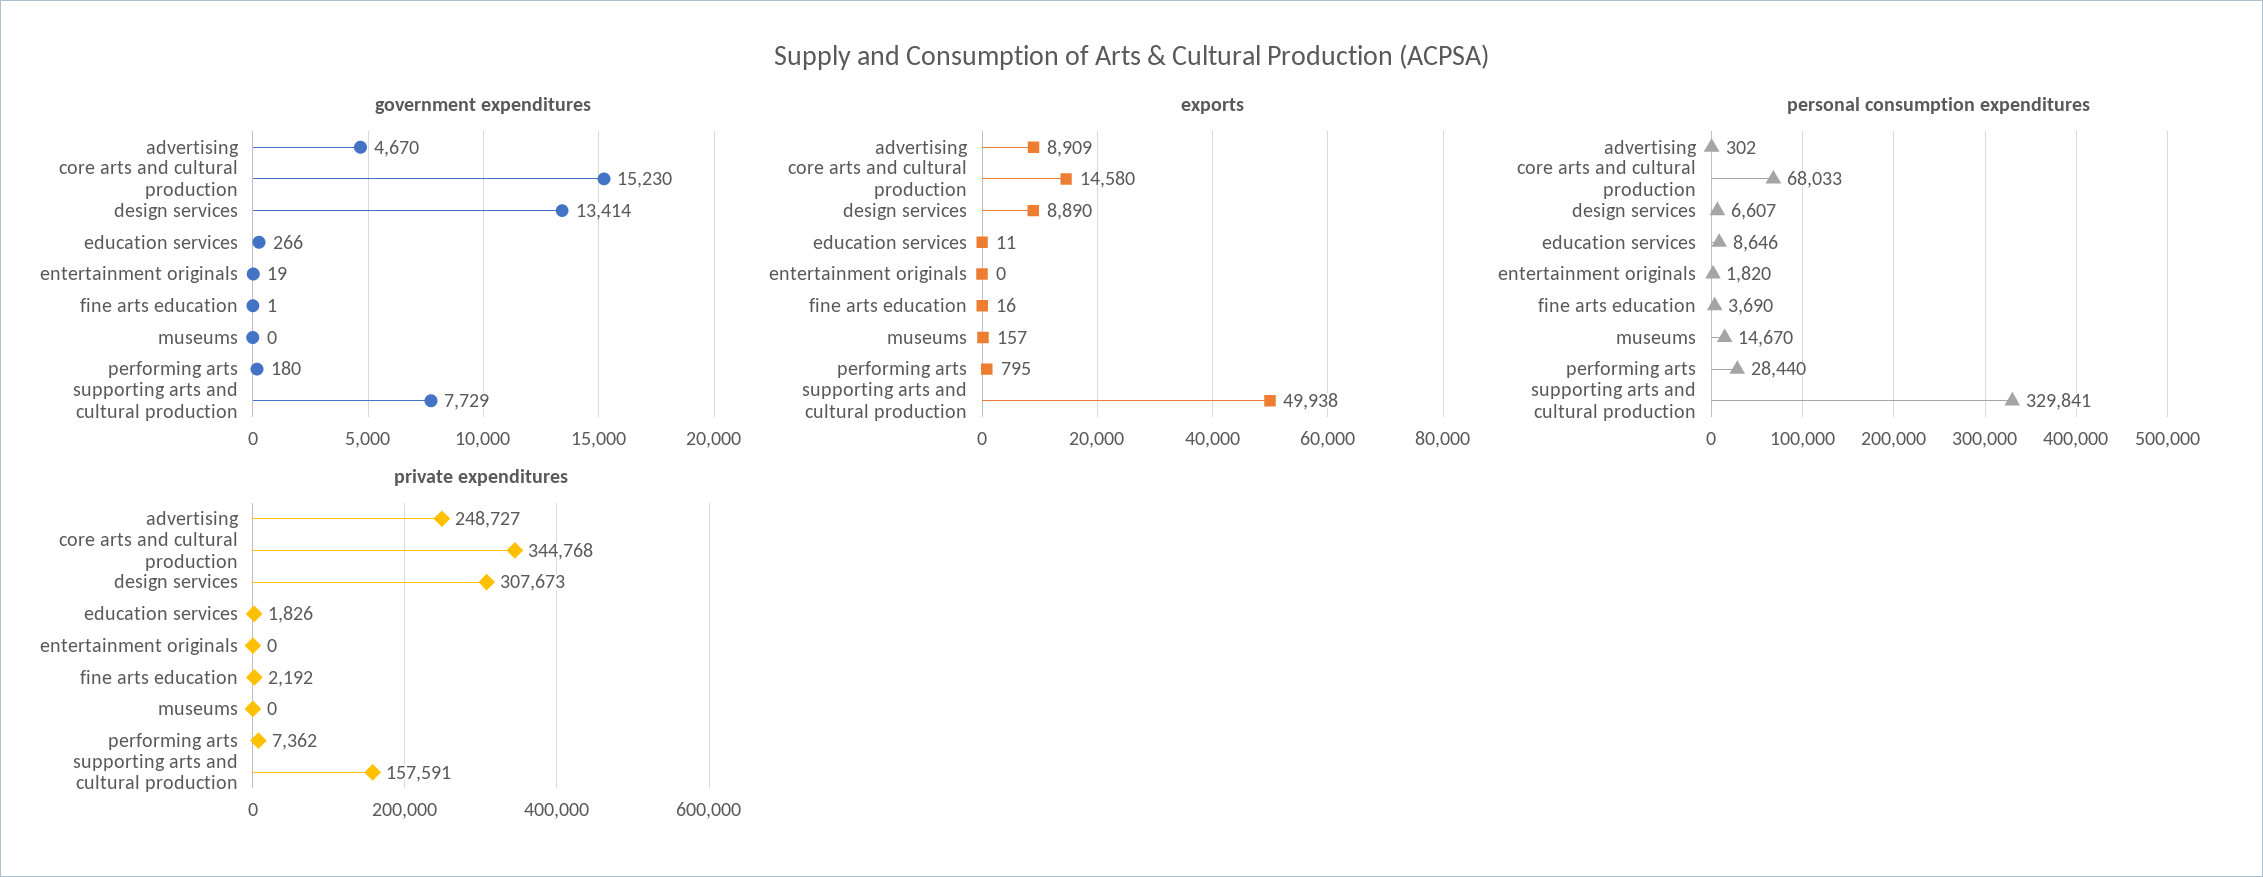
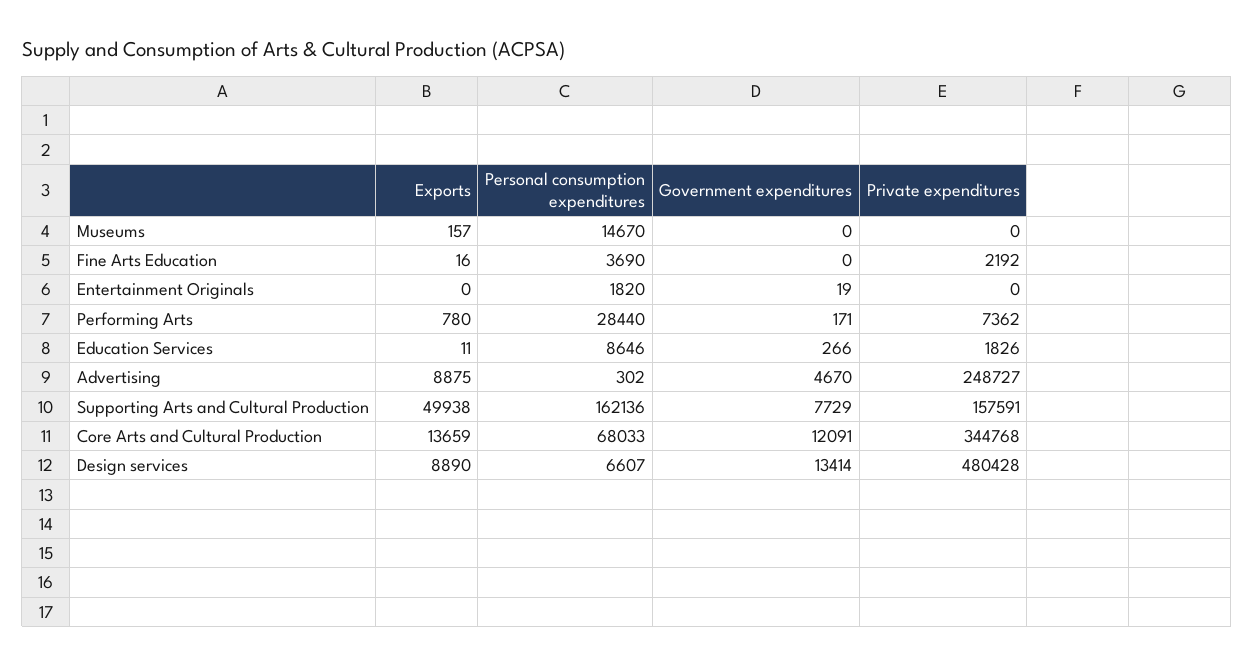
government expenditures, core arts and cultural production: 15230 -> 12091
government expenditures, fine arts education: 1 -> 0
government expenditures, performing arts: 180 -> 171
exports, advertising: 8909 -> 8875
exports, core arts and cultural production: 14580 -> 13659
exports, performing arts: 795 -> 780
personal consumption expenditures, supporting arts and cultural production: 329841 -> 162136
private expenditures, design services: 307673 -> 480428

